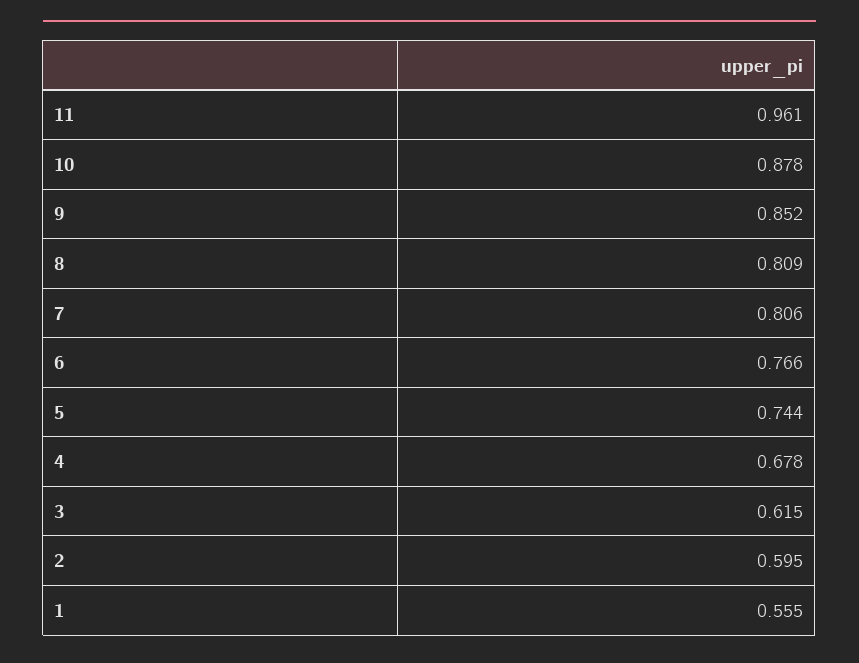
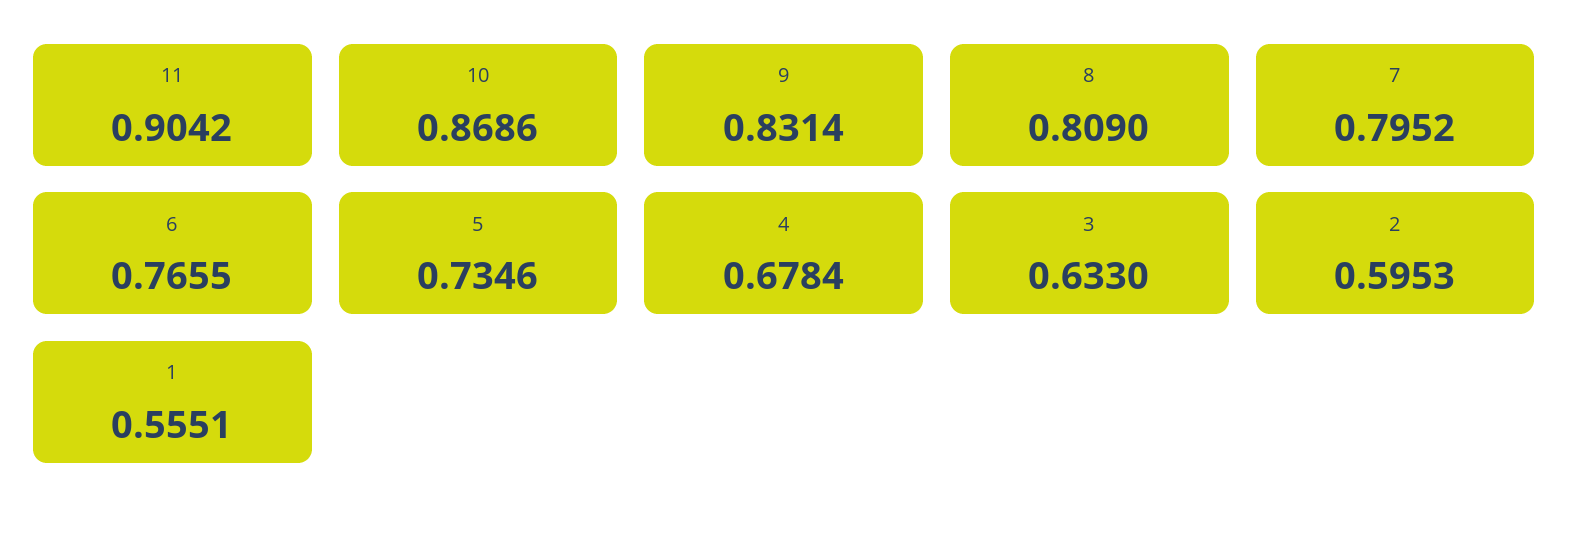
11: 0.961 -> 0.9042
10: 0.878 -> 0.8686
9: 0.852 -> 0.8314
7: 0.806 -> 0.7952
5: 0.744 -> 0.7346
3: 0.615 -> 0.633

